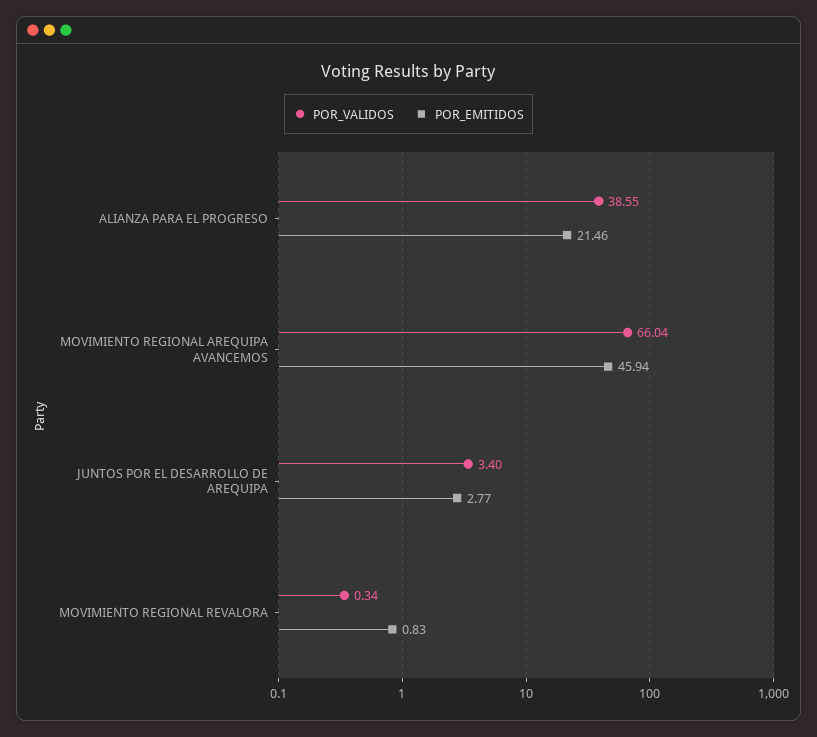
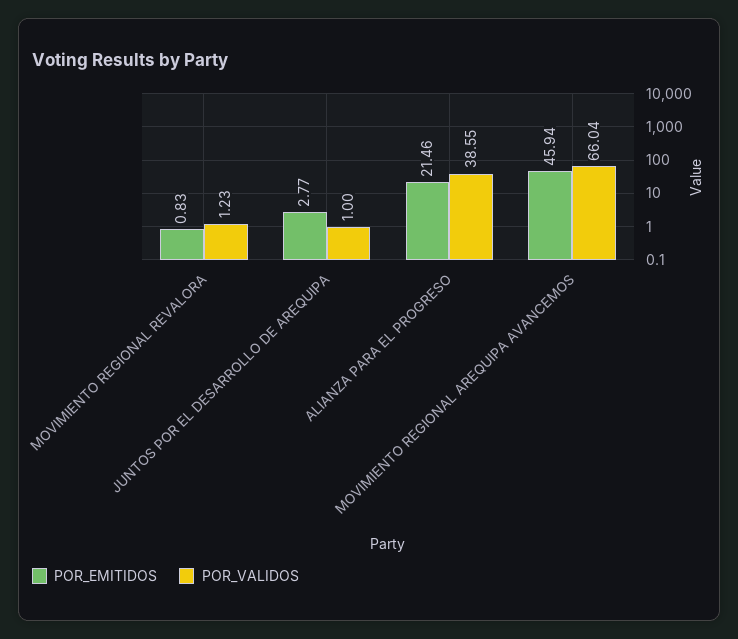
POR_VALIDOS, JUNTOS POR EL DESARROLLO DE AREQUIPA: 3.4 -> 1
POR_VALIDOS, MOVIMIENTO REGIONAL REVALORA: 0.34 -> 1.23

